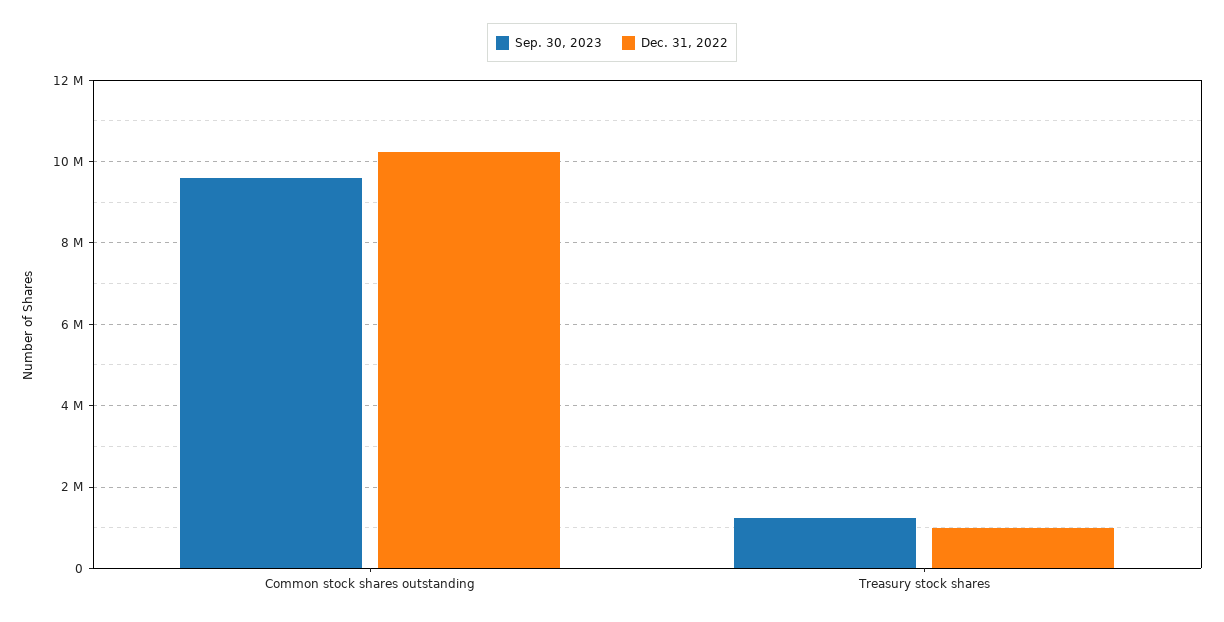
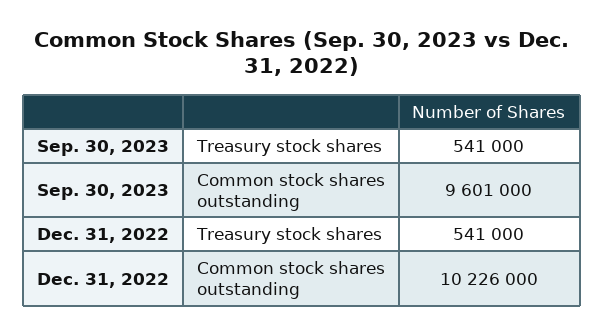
Sep. 30, 2023, Treasury stock shares: 1200000 -> 541000
Dec. 31, 2022, Treasury stock shares: 1000000 -> 541000

